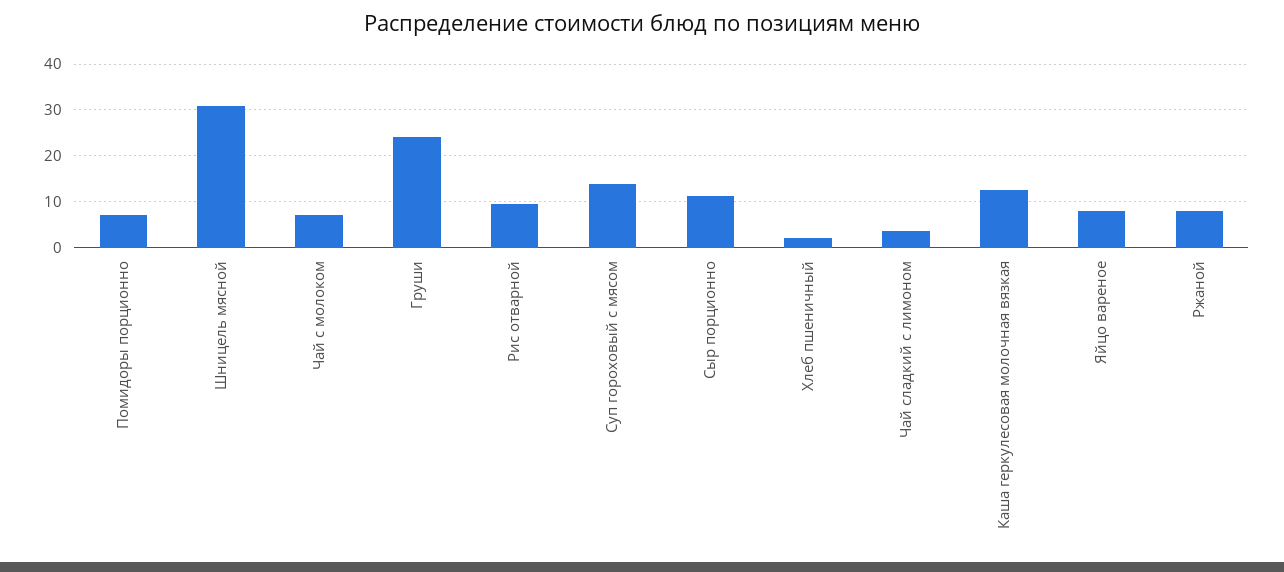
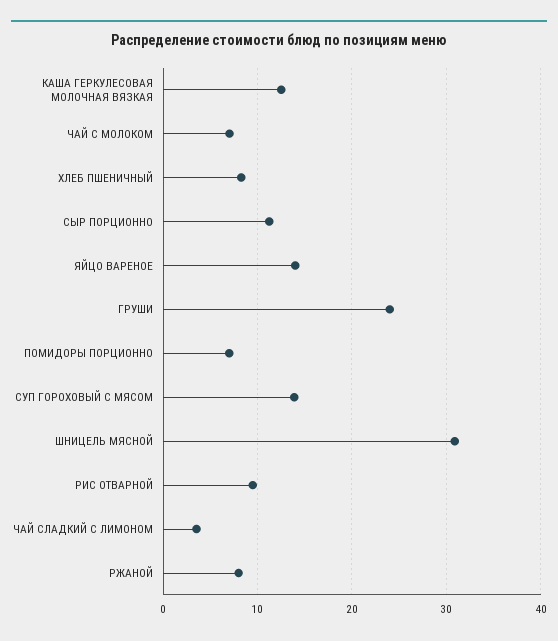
Хлеб пшеничный: 2 -> 8
Яйцо вареное: 8 -> 14

